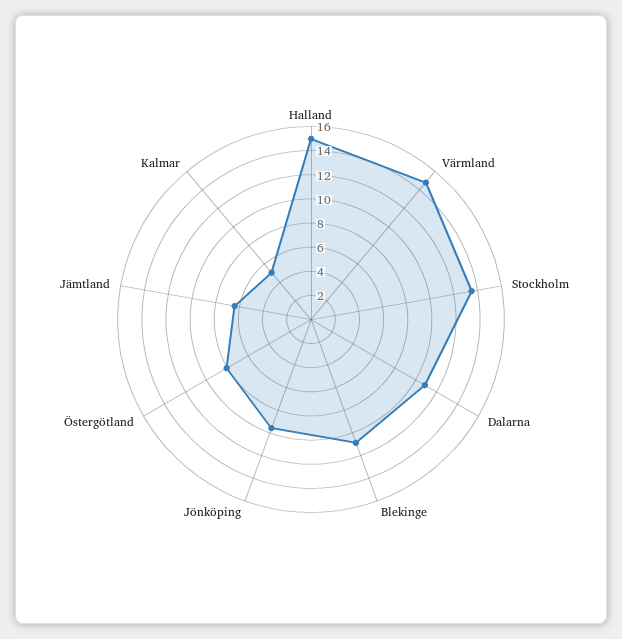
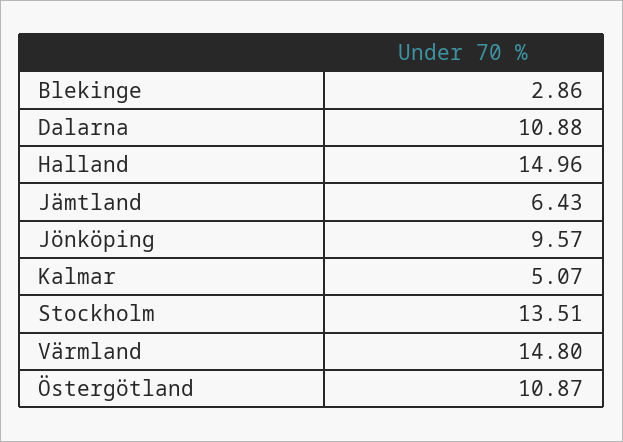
Blekinge: 11 -> 2.86
Östergötland: 8 -> 10.87

